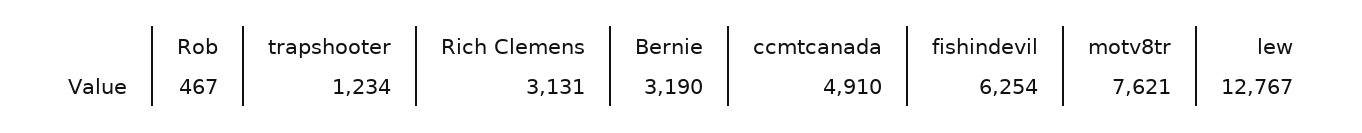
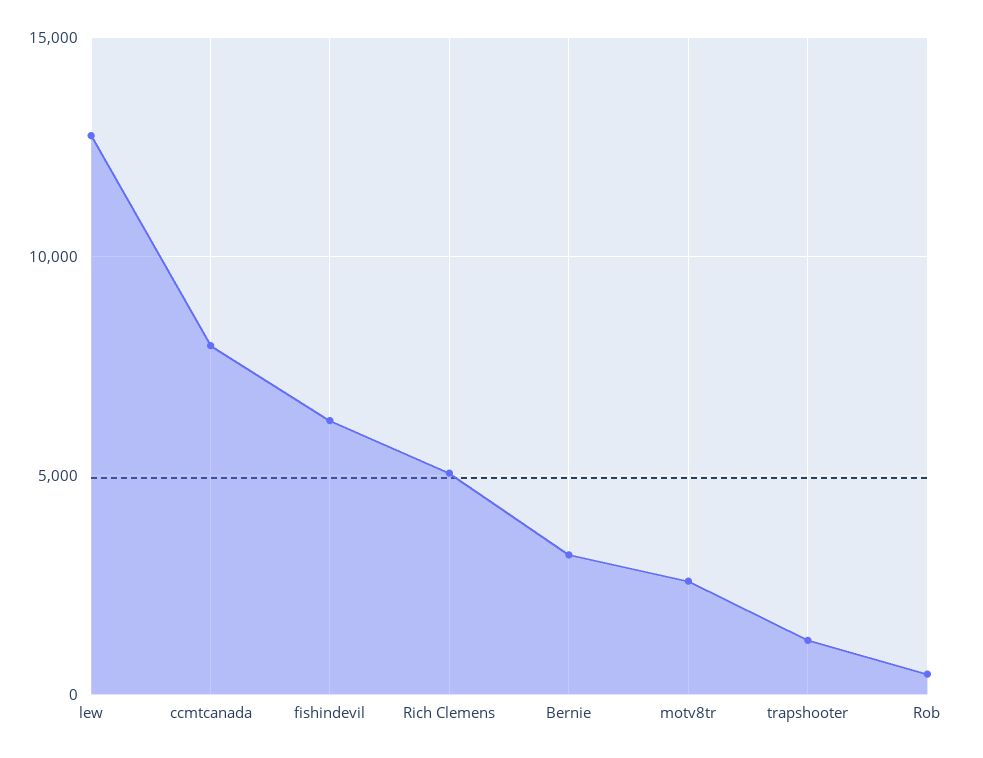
Rich Clemens: 3131 -> 5000
ccmtcanada: 4910 -> 8000
motv8tr: 7621 -> 2500

